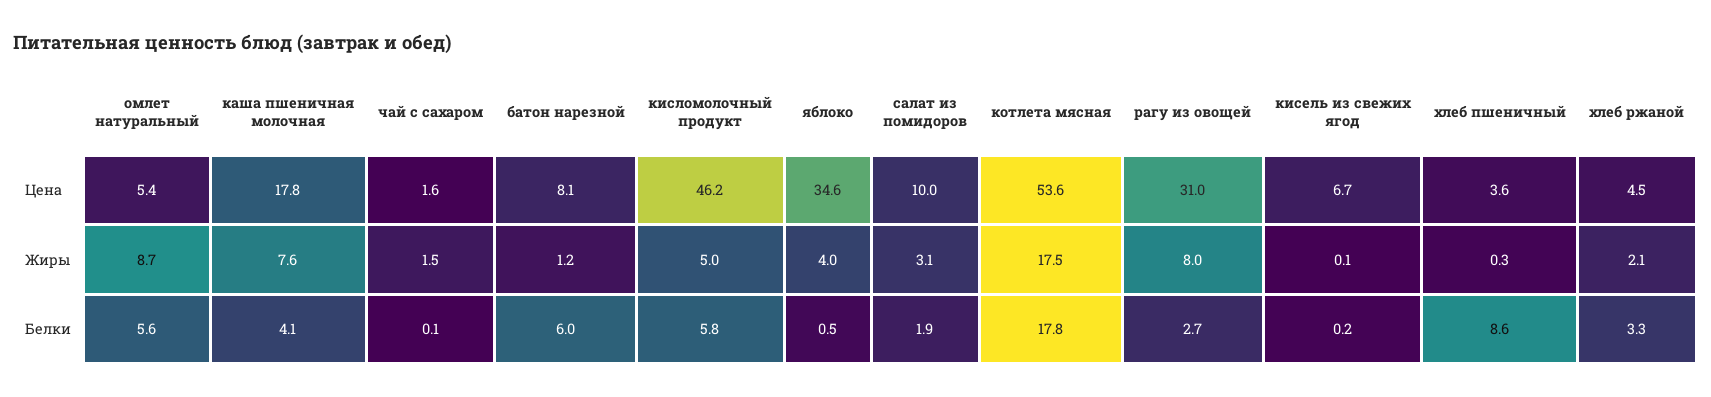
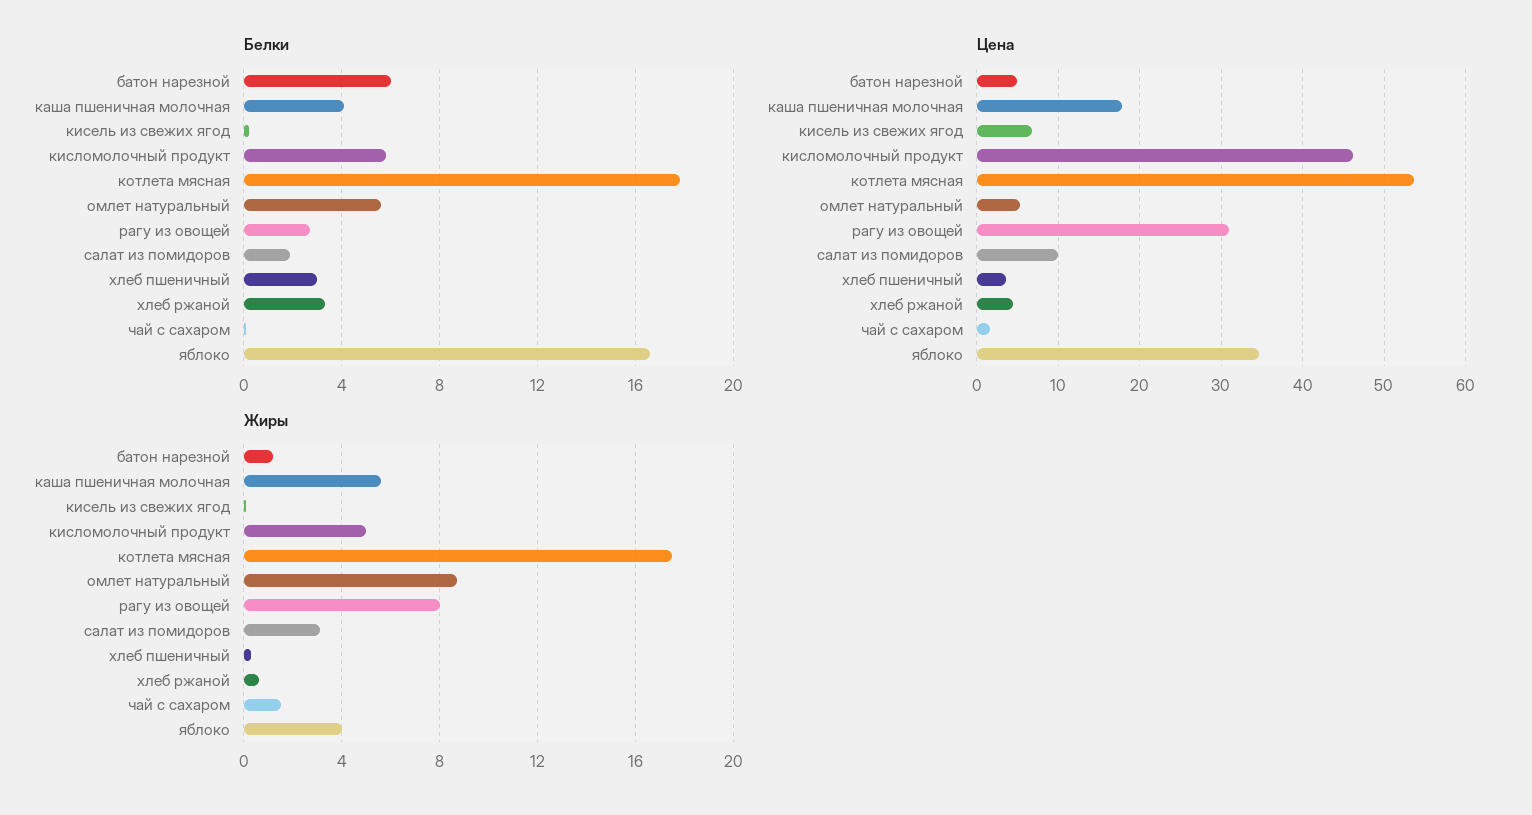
Цена, батон нарезной: 8.1 -> 5
Жиры, каша пшеничная молочная: 7.6 -> 5.5
Жиры, хлеб ржаной: 2.1 -> 0.5
Белки, яблоко: 0.5 -> 16.5
Белки, хлеб пшеничный: 8.6 -> 3

